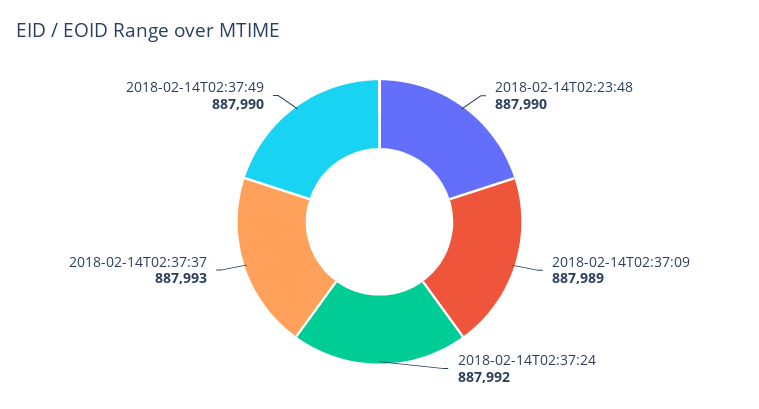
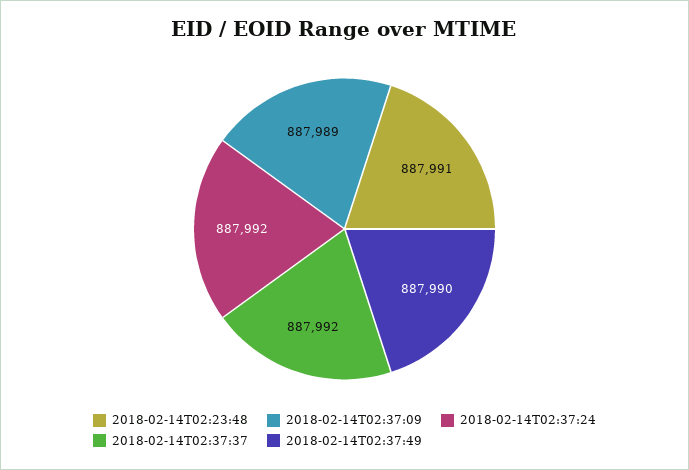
2018-02-14T02:23:48: 887990 -> 887991
2018-02-14T02:37:37: 887993 -> 887992

